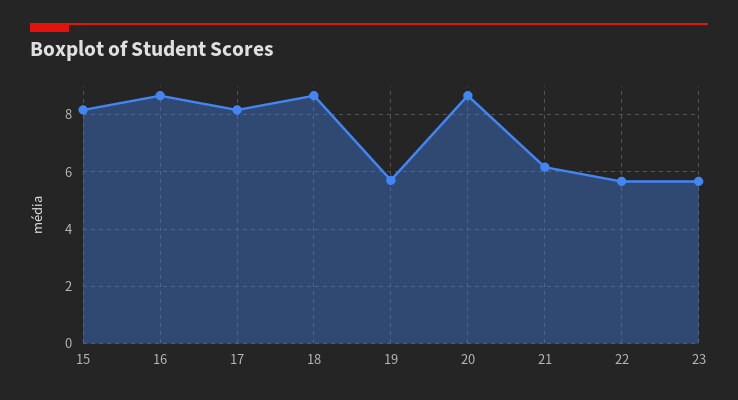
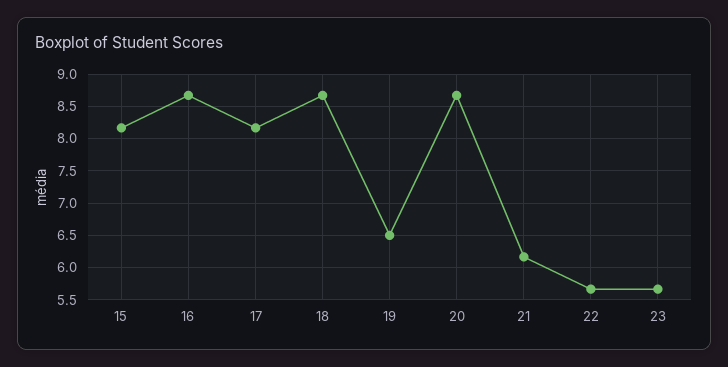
19: 5.75 -> 6.5

